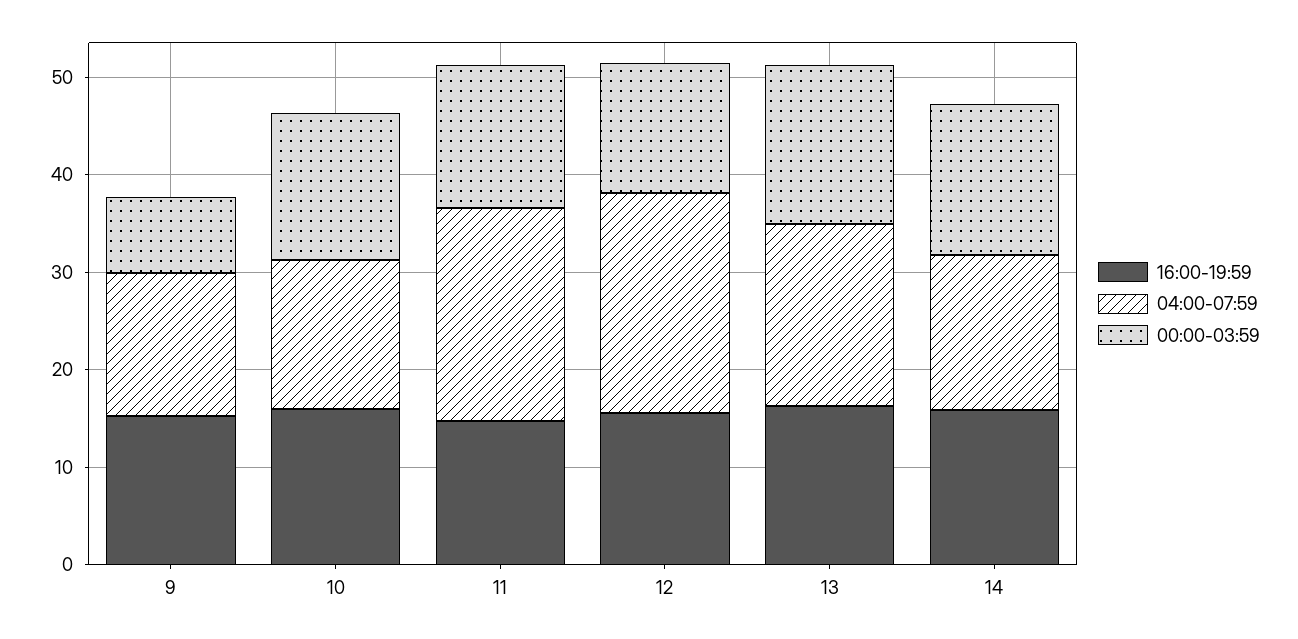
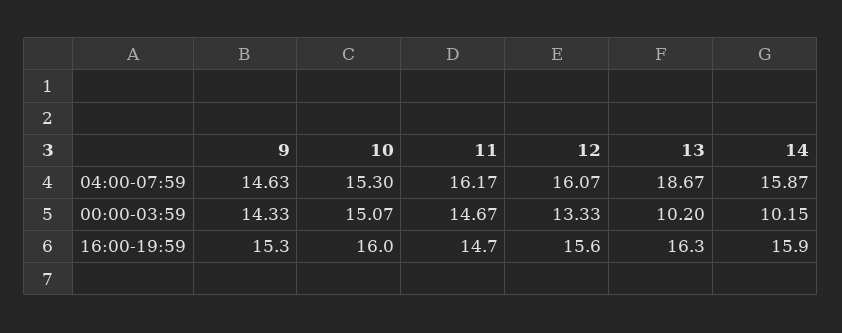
00:00-03:59, 9: 8 -> 14.33
04:00-07:59, 11: 22 -> 16.17
04:00-07:59, 12: 22 -> 16.07
00:00-03:59, 13: 16 -> 10.2
00:00-03:59, 14: 16 -> 10.15

